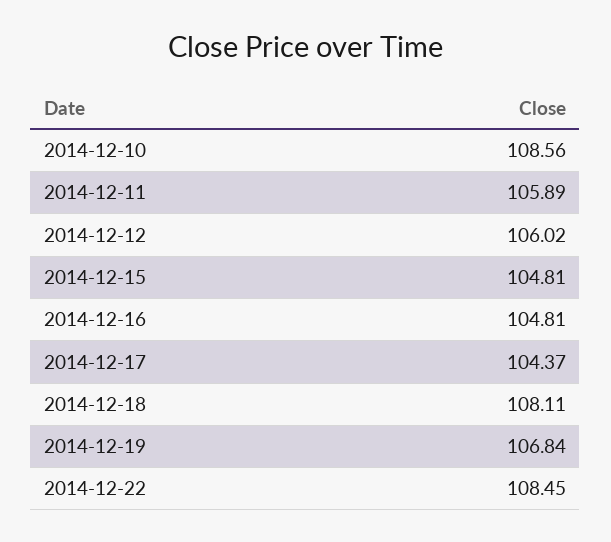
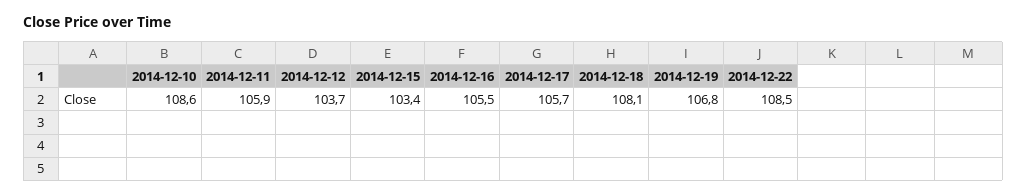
2014-12-12: 106.02 -> 103.7
2014-12-15: 104.81 -> 103.4
2014-12-16: 104.81 -> 105.5
2014-12-17: 104.37 -> 105.7

